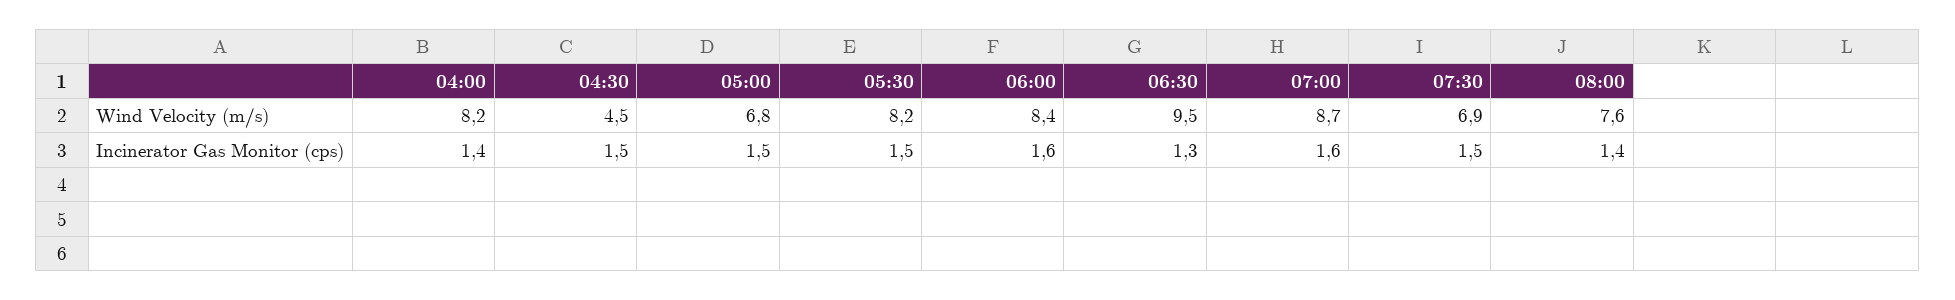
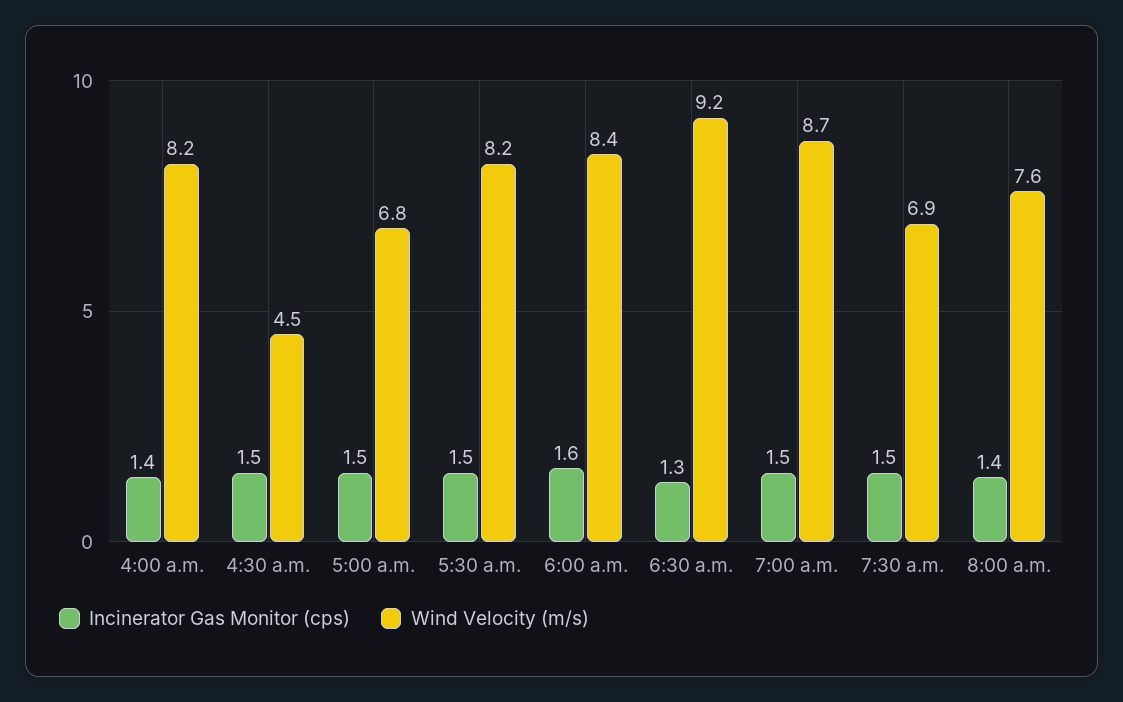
Wind Velocity (m/s), 06:30: 9.5 -> 9.2
Incinerator Gas Monitor (cps), 07:00: 1.6 -> 1.5

